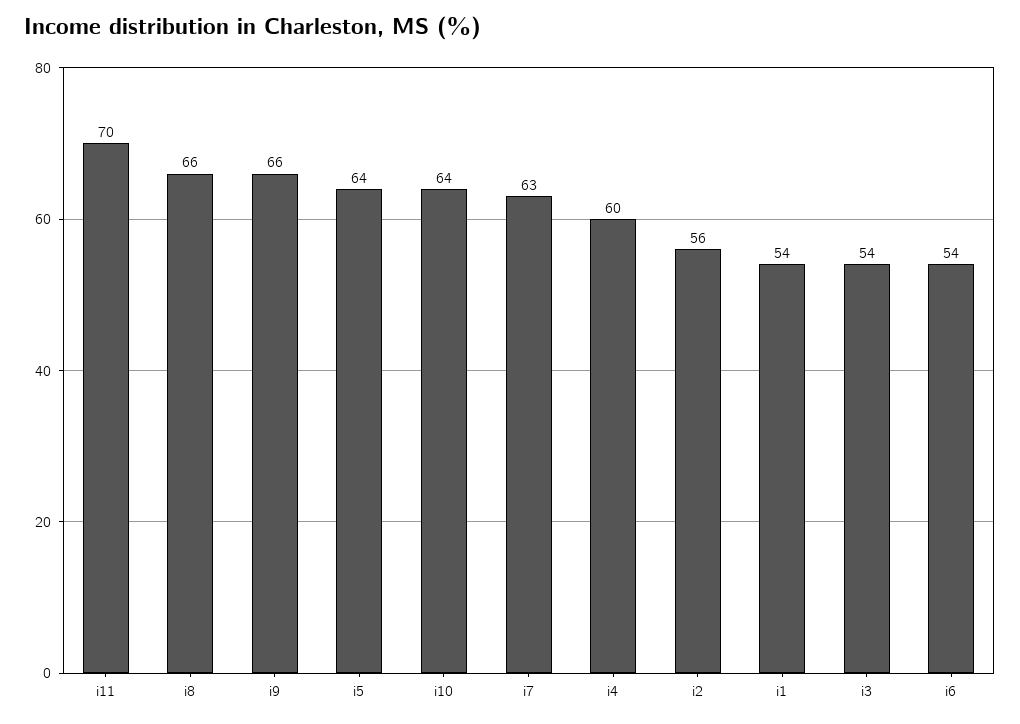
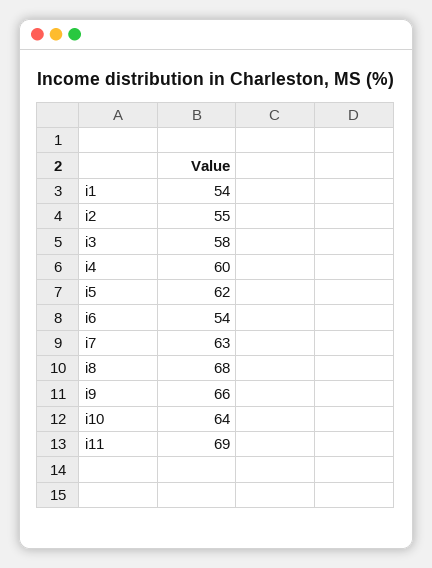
i11: 70 -> 69
i8: 66 -> 68
i5: 64 -> 62
i2: 56 -> 55
i3: 54 -> 58

